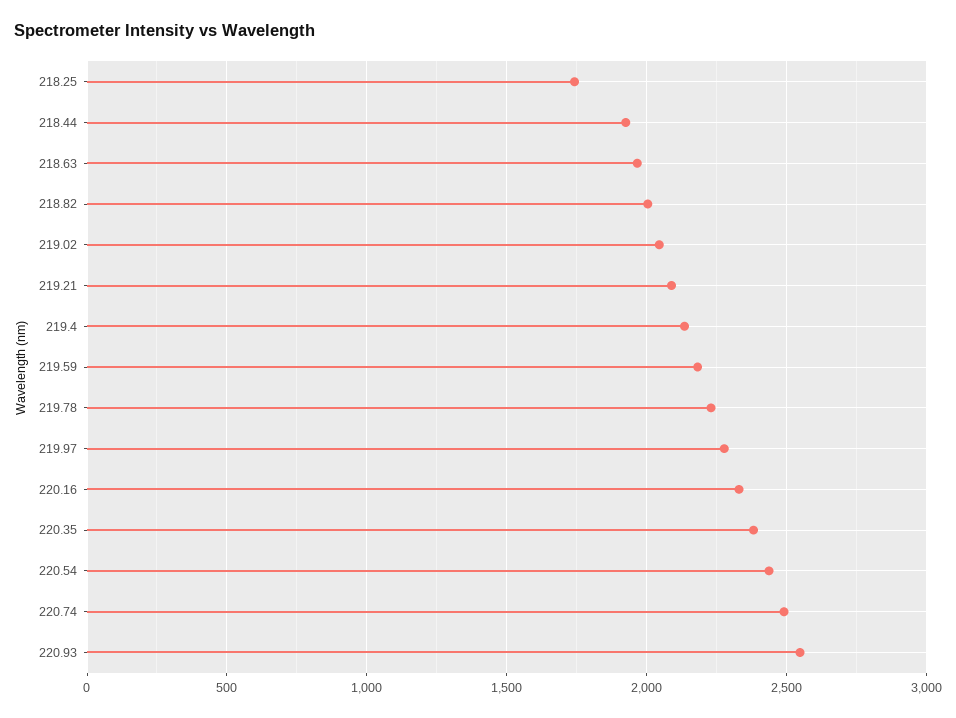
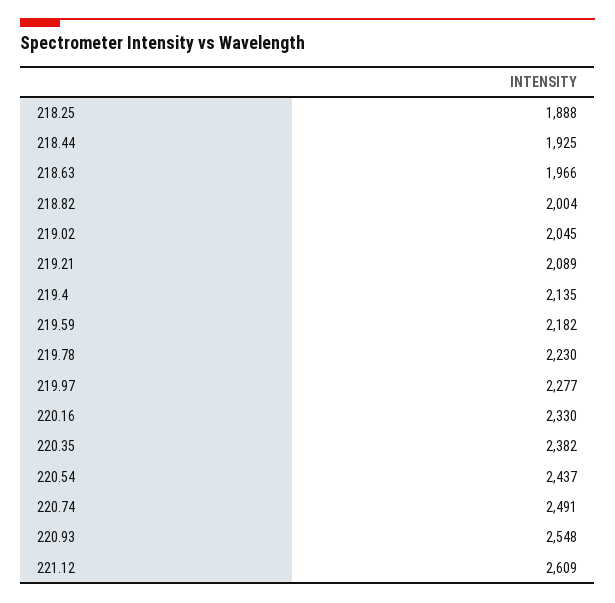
218.25: 1750 -> 1888
221.12: none -> 2609

